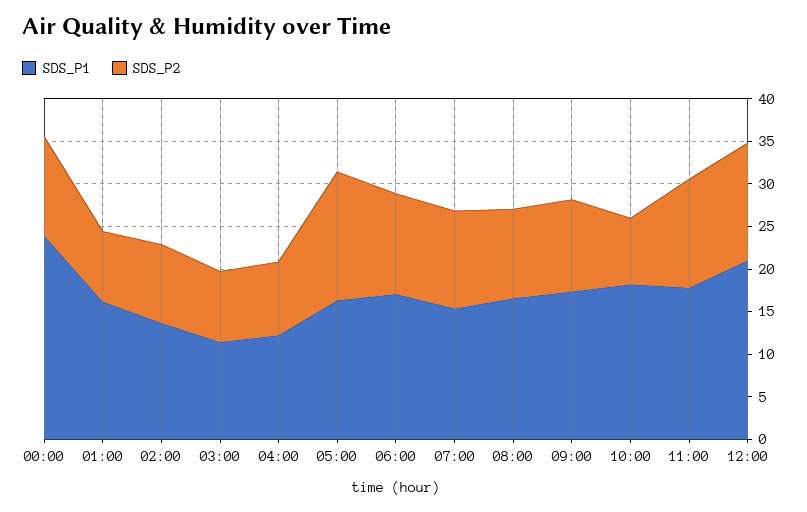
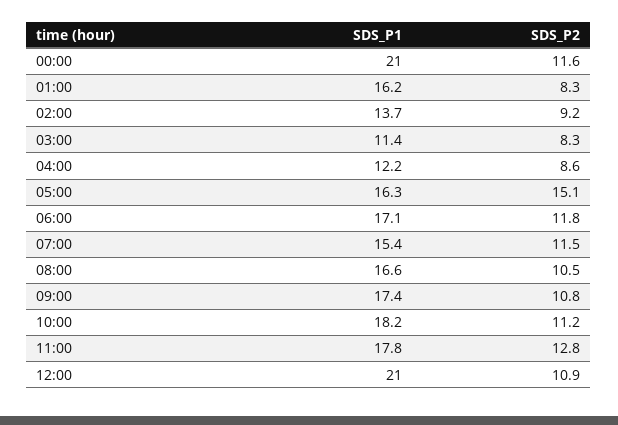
SDS_P1, 00:00: 24 -> 21
SDS_P2, 10:00: 8 -> 11.2
SDS_P2, 12:00: 14 -> 10.9

